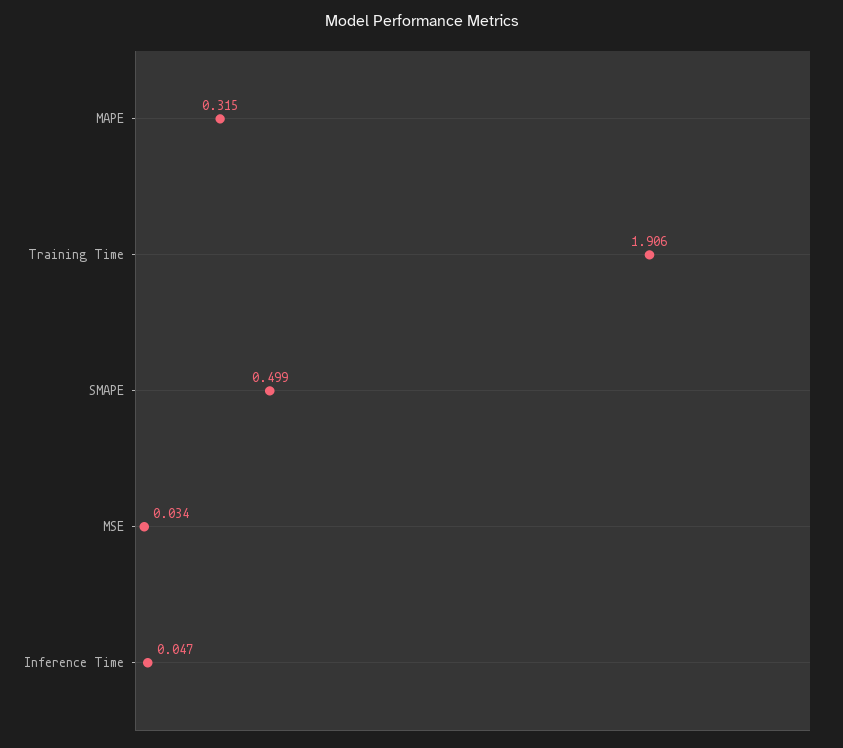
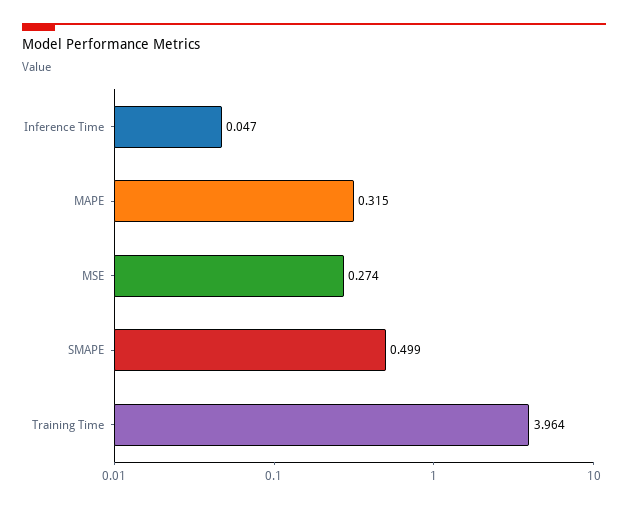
Training Time: 1.906 -> 3.964
MSE: 0.034 -> 0.274

